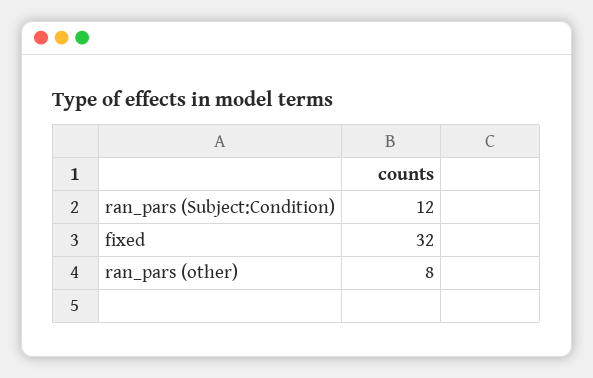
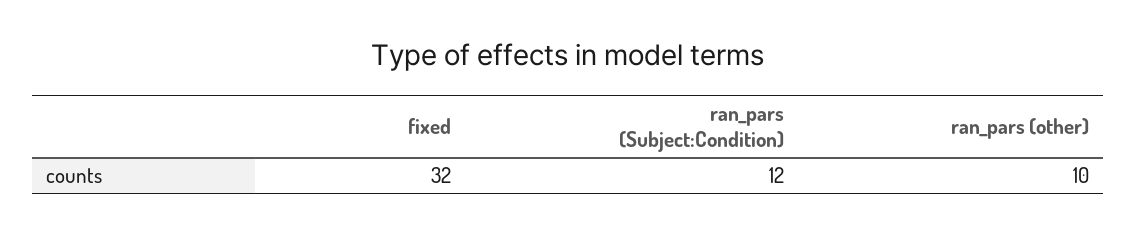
ran_pars (other): 8 -> 10

